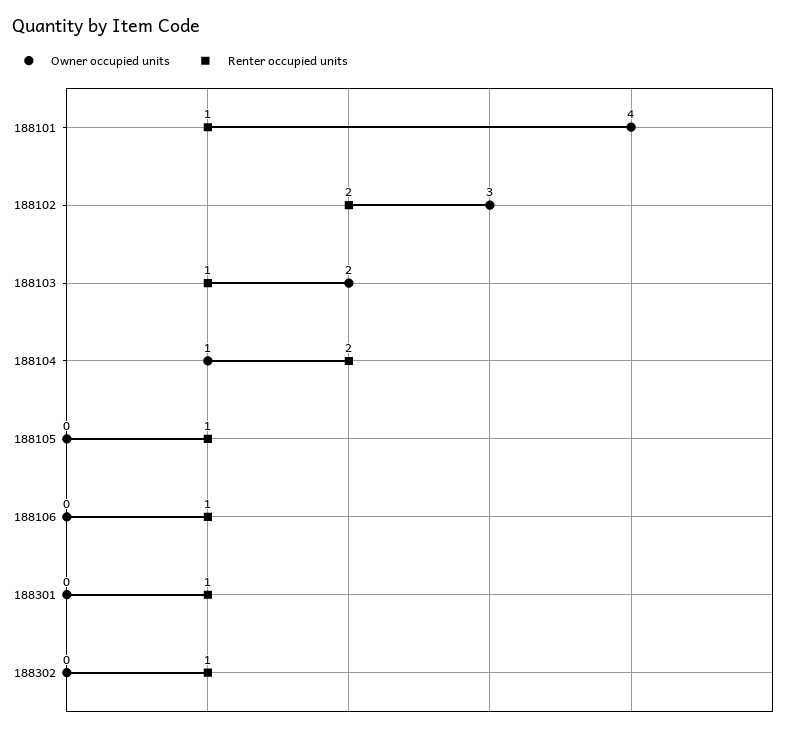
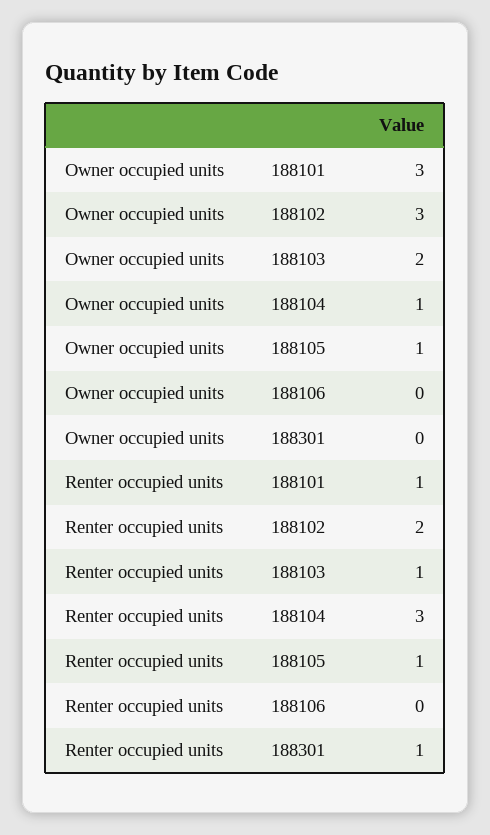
Owner occupied units, 188101: 4 -> 3
Renter occupied units, 188104: 2 -> 3
Owner occupied units, 188105: 0 -> 1
Renter occupied units, 188106: 1 -> 0
Owner occupied units, 188302: 0 -> none
Renter occupied units, 188302: 1 -> none

